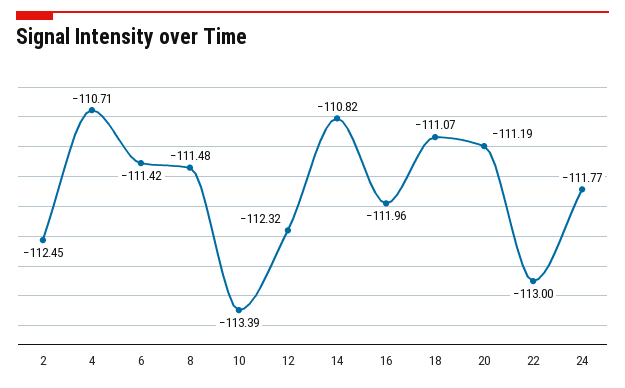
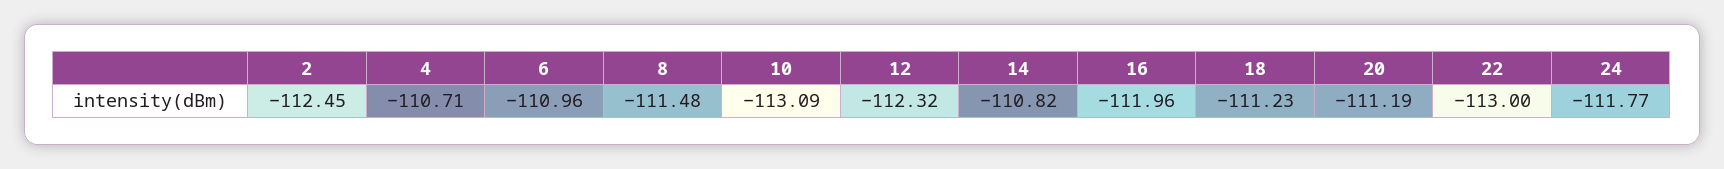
6: -111.42 -> -110.96
10: -113.39 -> -113.09
18: -111.07 -> -111.23

